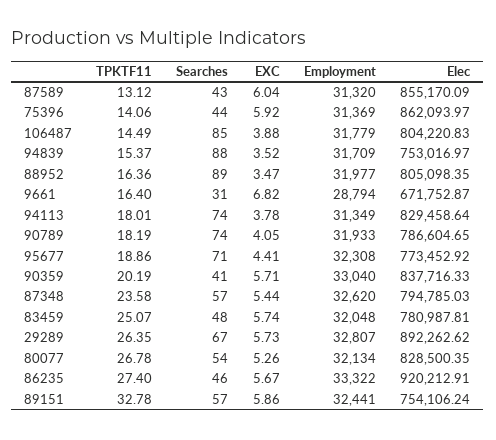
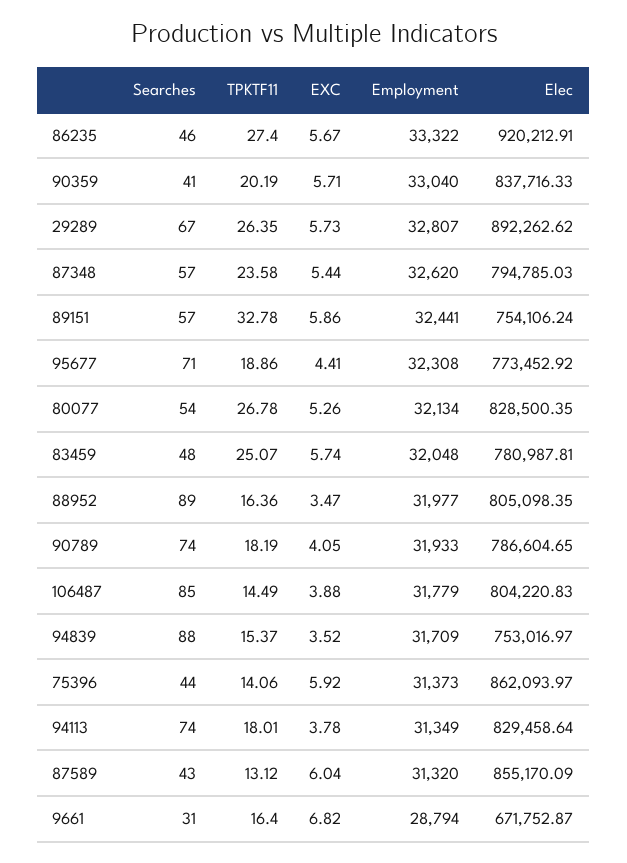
Employment, 75396: 31369 -> 31373

